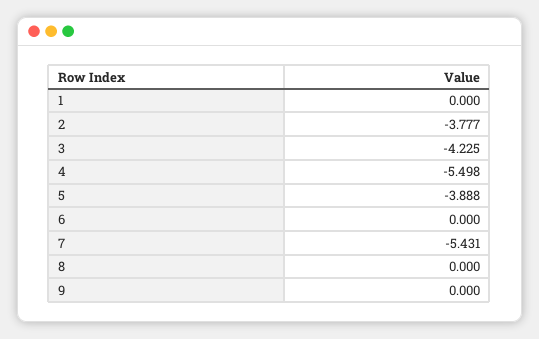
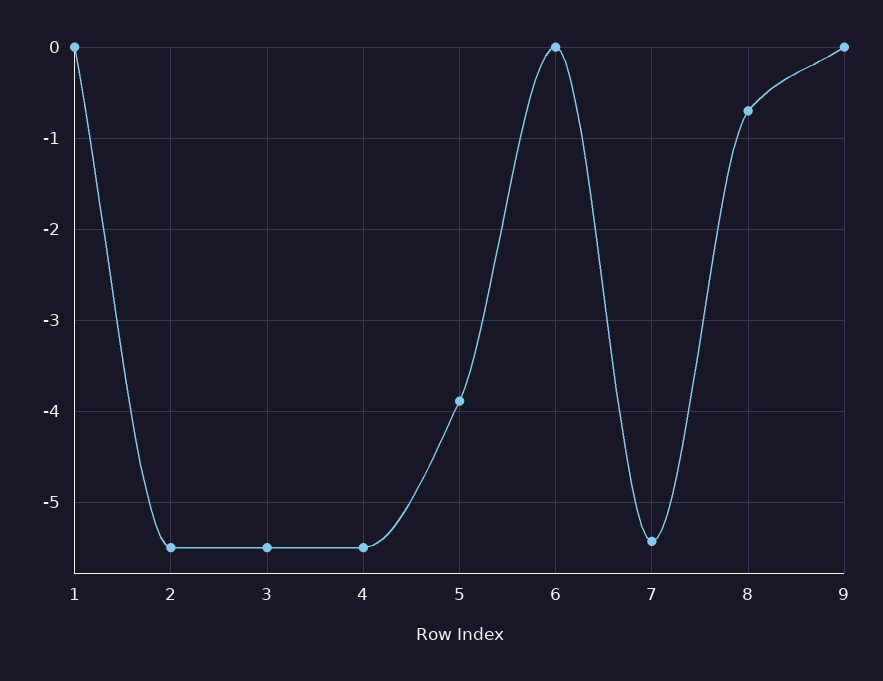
2: -3.777 -> -5.5
3: -4.225 -> -5.5
8: 0 -> -0.7

